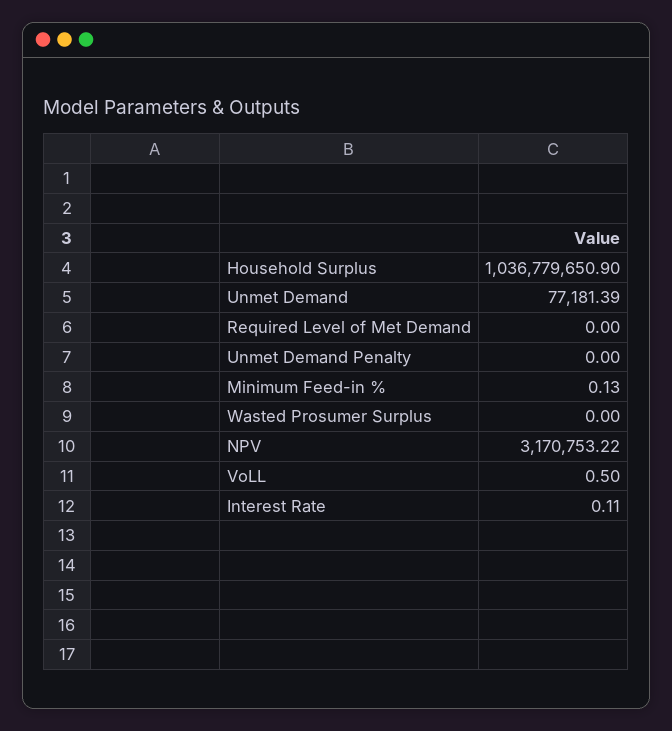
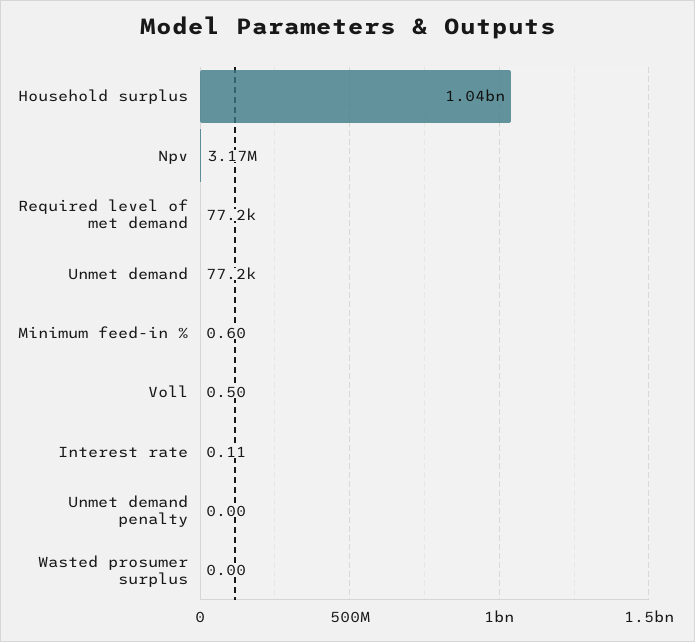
Required Level of Met Demand: 0 -> 77200
Minimum Feed-in %: 0.13 -> 0.6

